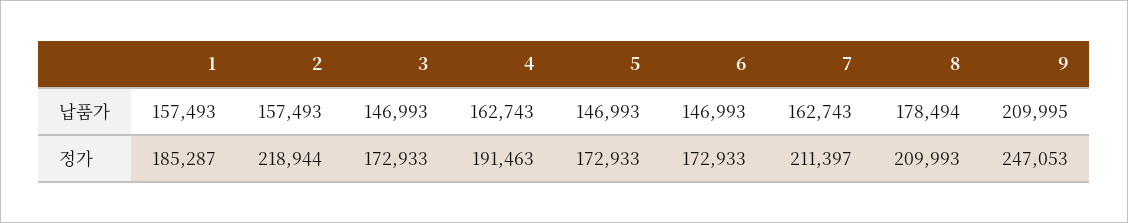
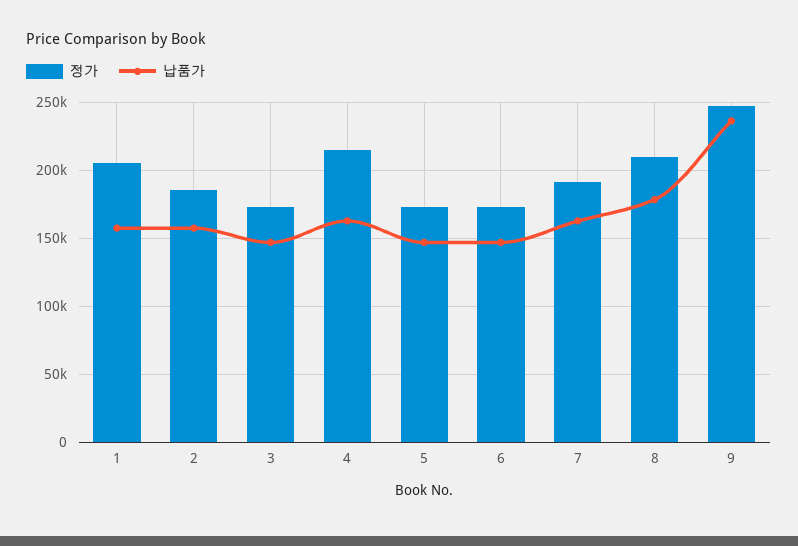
납품가, 9: 209995 -> 235000
정가, 1: 185287 -> 205000
정가, 2: 218944 -> 185000
정가, 4: 191463 -> 215000
정가, 7: 211397 -> 190000

